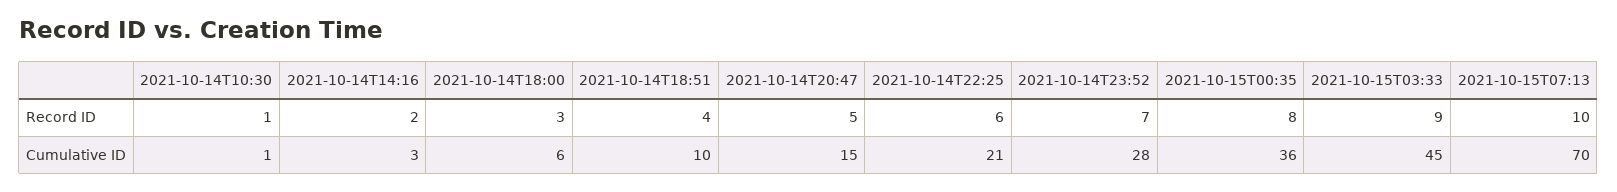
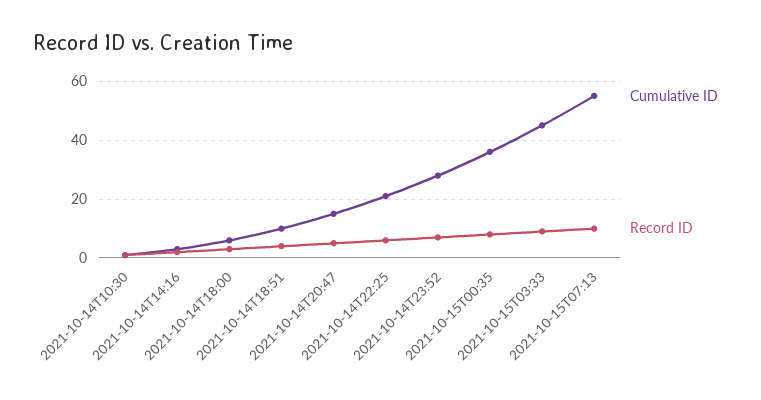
Cumulative ID, 2021-10-15T07:13: 70 -> 55

